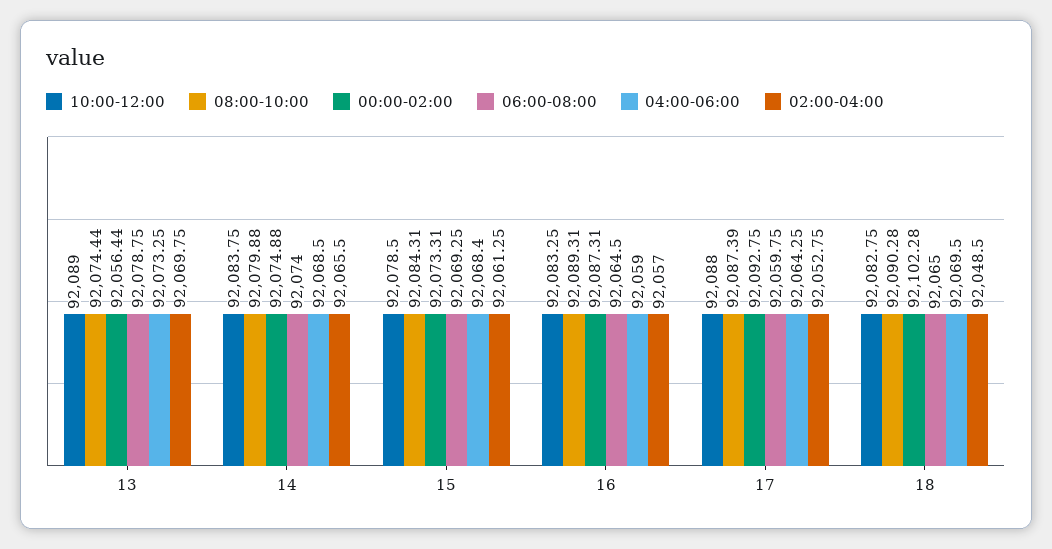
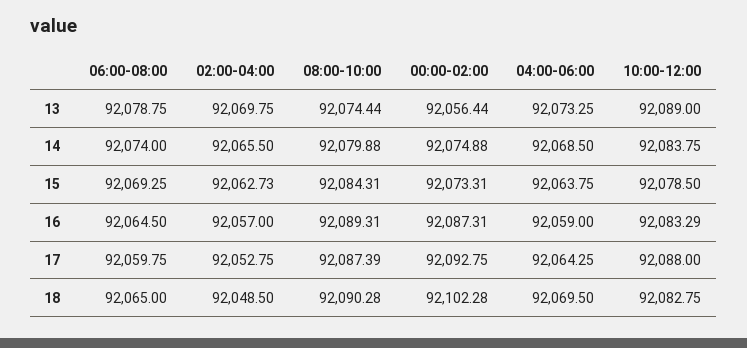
04:00-06:00, 15: 92068.4 -> 92063.75
02:00-04:00, 15: 92061.25 -> 92062.73
10:00-12:00, 16: 92083.25 -> 92083.29

